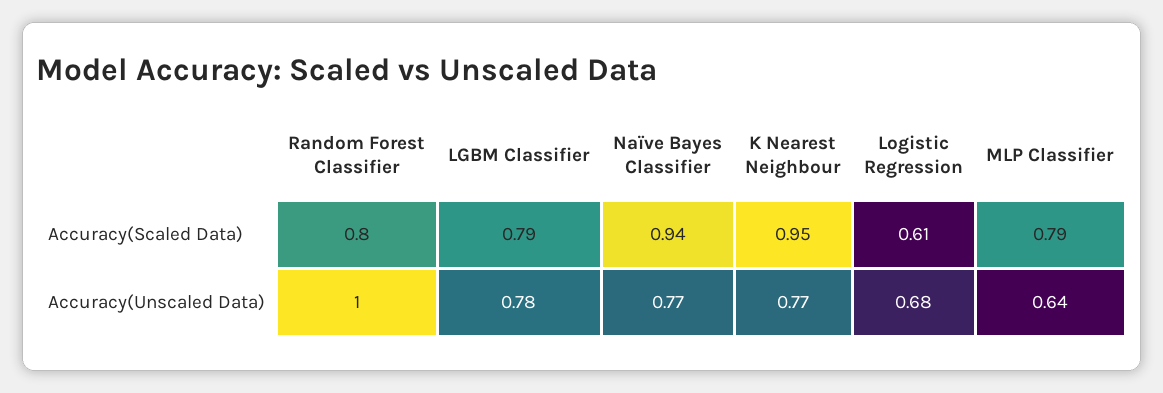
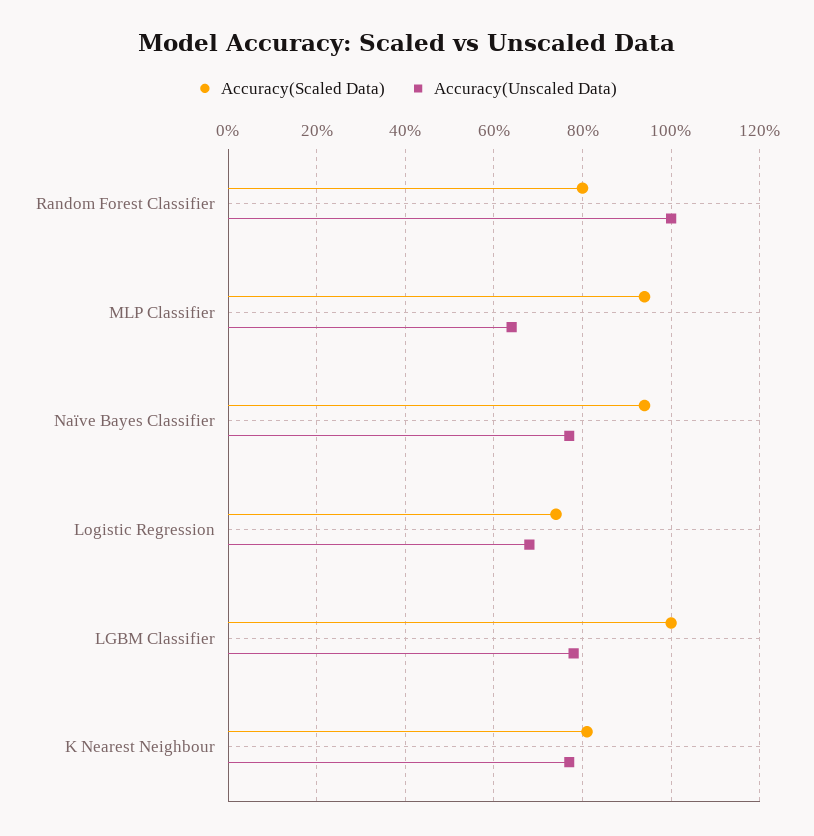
Accuracy(Scaled Data), LGBM Classifier: 0.79 -> 1
Accuracy(Scaled Data), K Nearest Neighbour: 0.95 -> 0.8
Accuracy(Scaled Data), Logistic Regression: 0.61 -> 0.75
Accuracy(Scaled Data), MLP Classifier: 0.79 -> 0.95

